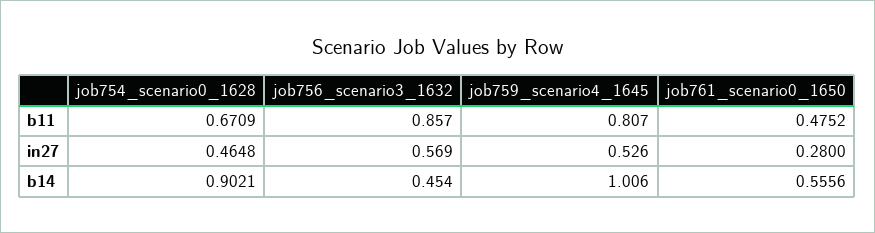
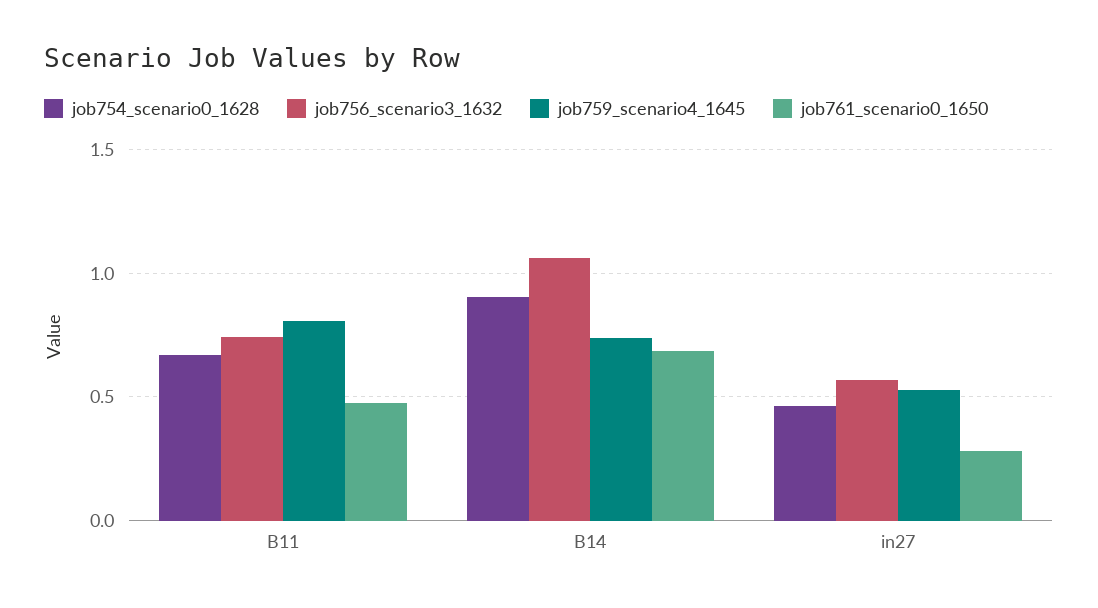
job756_scenario3_1632, b11: 0.857 -> 0.75
job756_scenario3_1632, b14: 0.454 -> 1.05
job759_scenario4_1645, b14: 1.006 -> 0.75
job761_scenario0_1650, b14: 0.5556 -> 0.7

